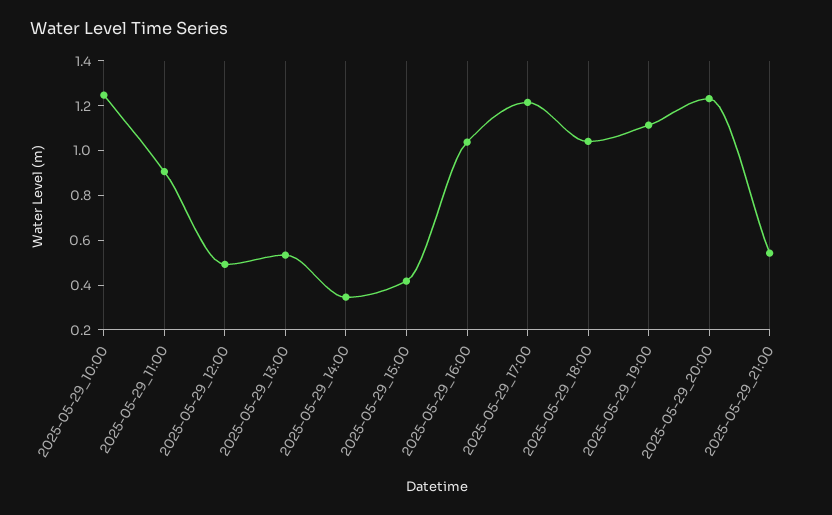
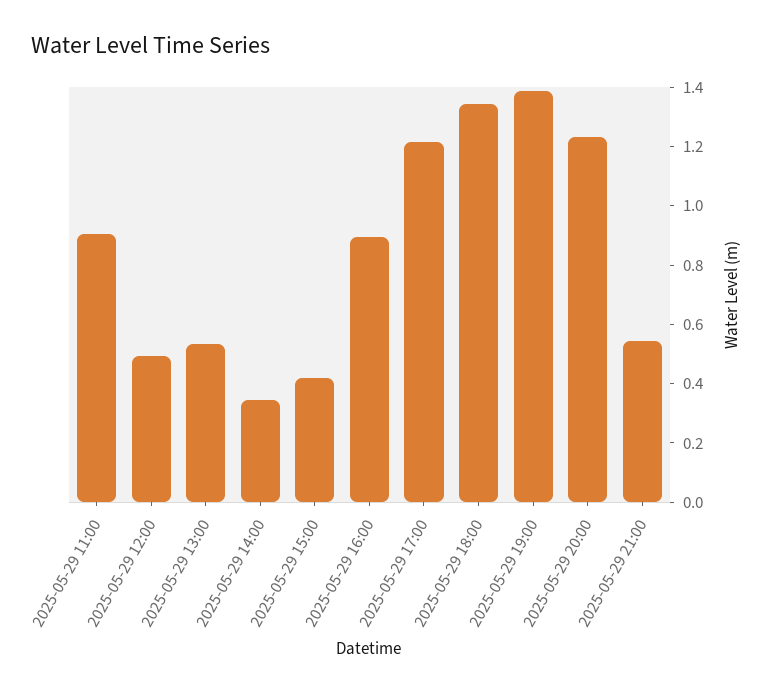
2025-05-29_10:00: 1.25 -> none
2025-05-29_16:00: 1.05 -> 0.9
2025-05-29_18:00: 1.05 -> 1.35
2025-05-29_19:00: 1.1 -> 1.4

